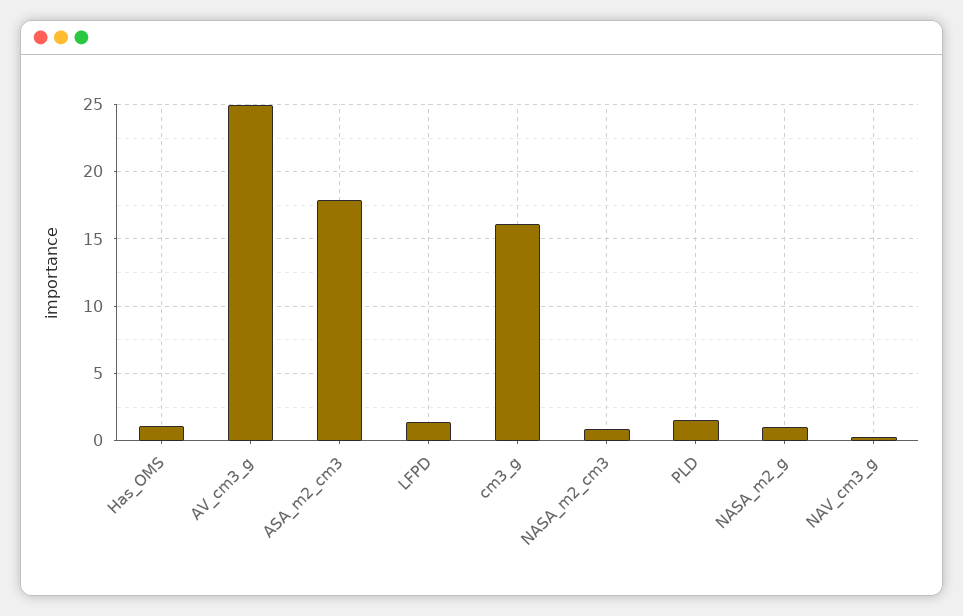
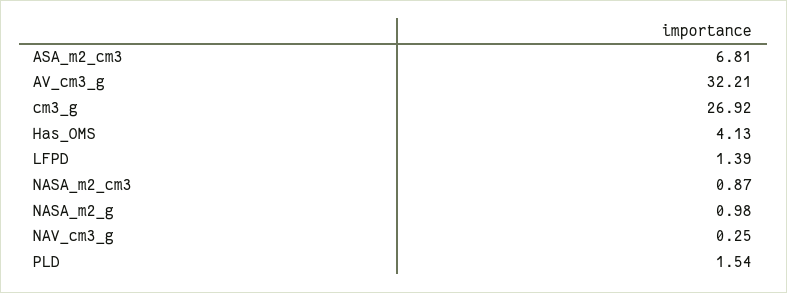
Has_OMS: 1 -> 4.13
AV_cm3_g: 25 -> 32.21
ASA_m2_cm3: 18 -> 6.81
cm3_g: 16 -> 26.92

